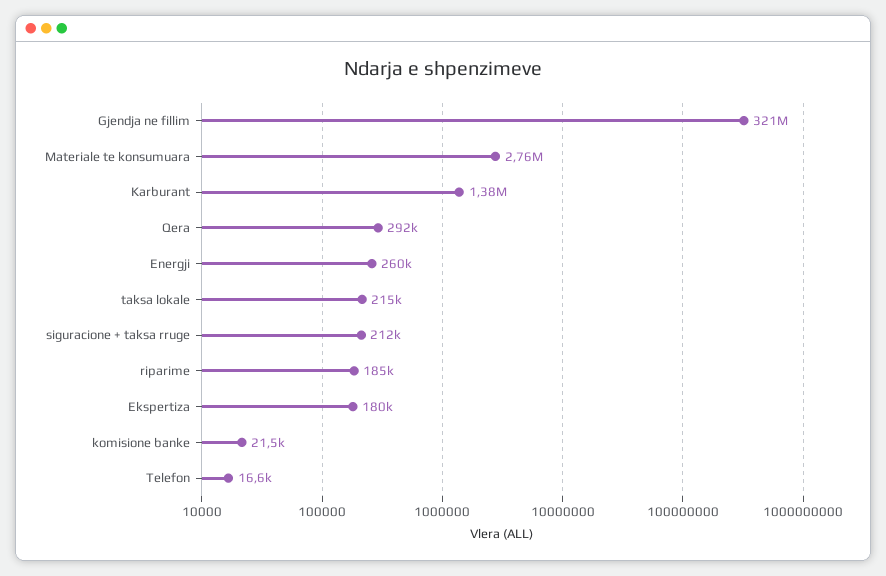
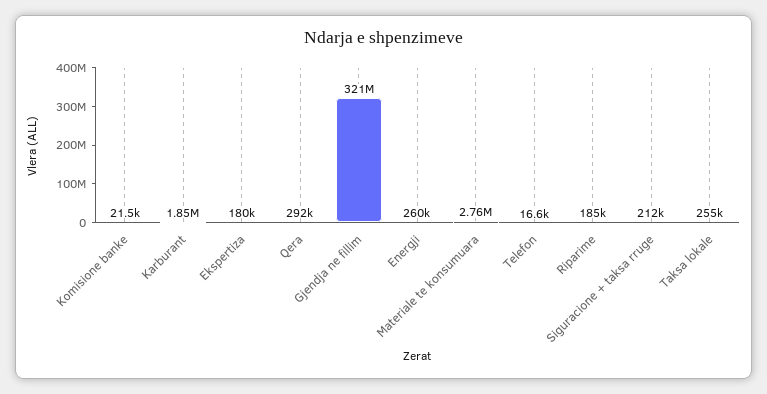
Karburant: 1380000 -> 1850000
taksa lokale: 215000 -> 255000

